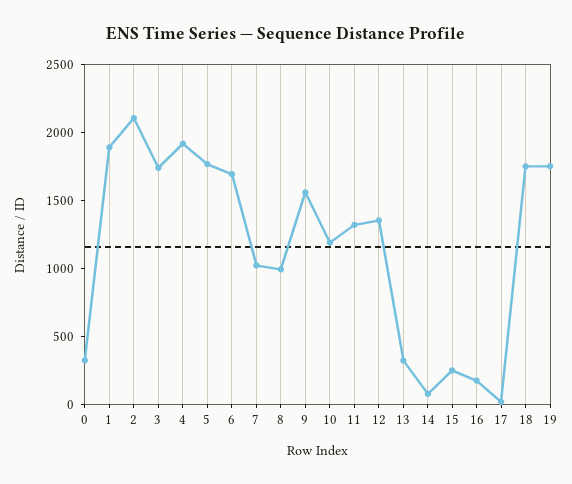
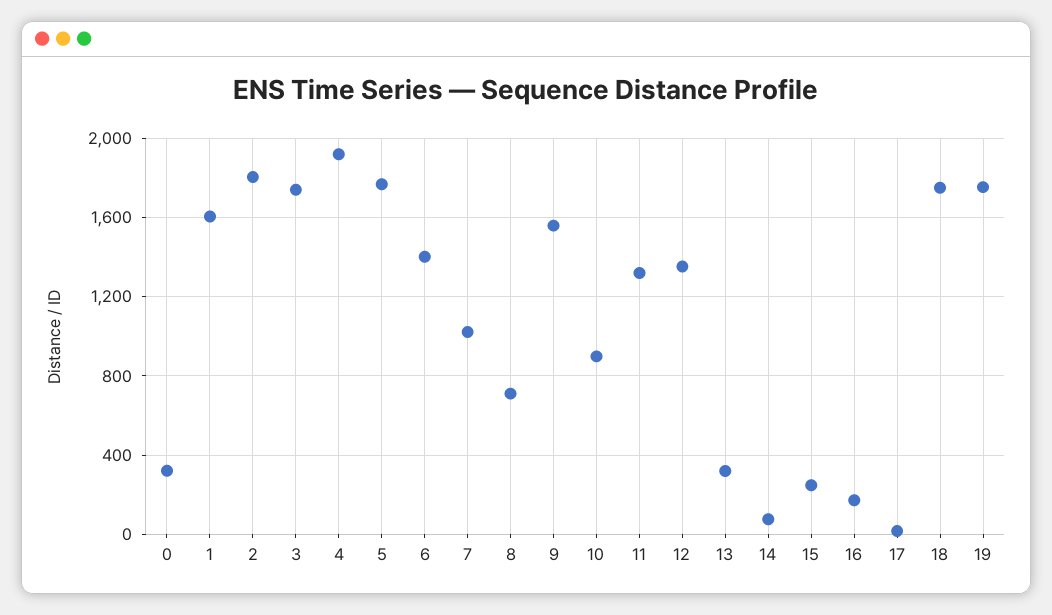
1: 1900 -> 1600
2: 2100 -> 1800
6: 1700 -> 1400
8: 1000 -> 700
10: 1200 -> 900

